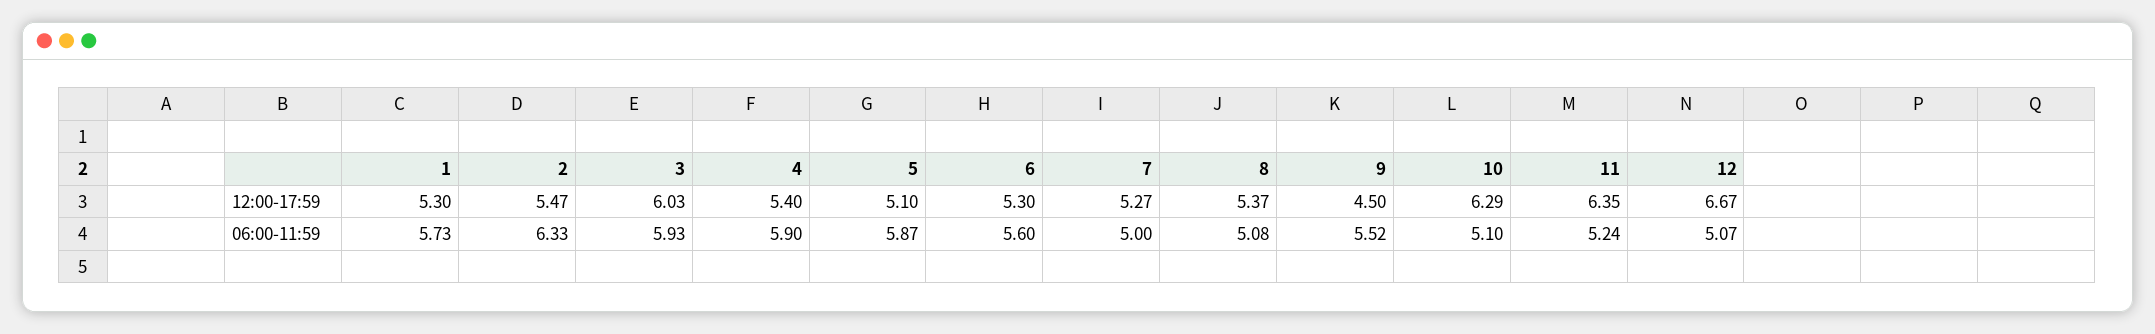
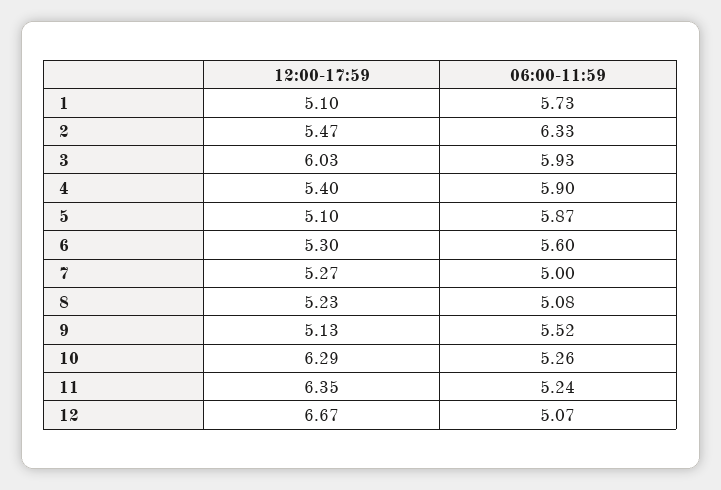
1, 12:00-17:59: 5.3 -> 5.1
8, 12:00-17:59: 5.37 -> 5.23
9, 12:00-17:59: 4.5 -> 5.13
10, 06:00-11:59: 5.1 -> 5.26

